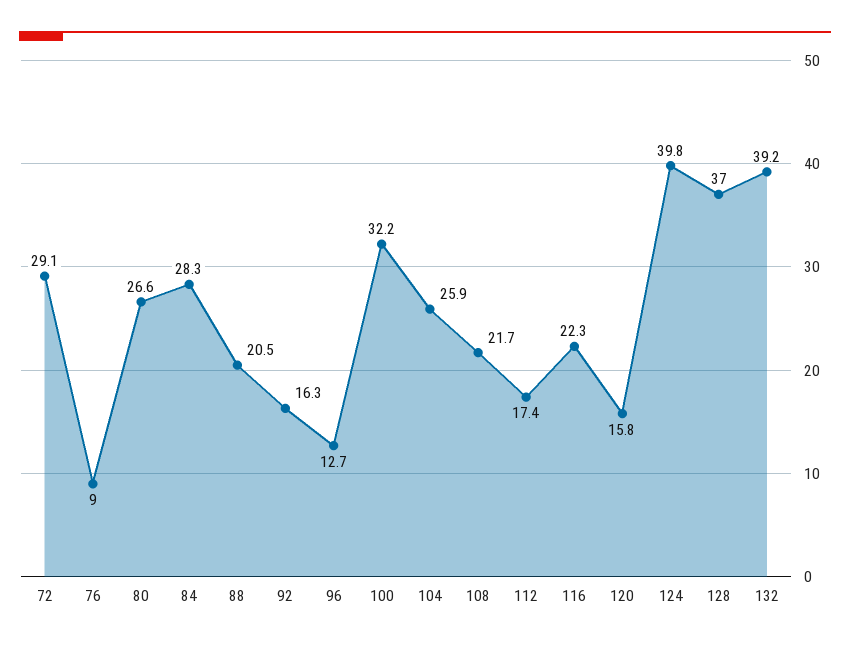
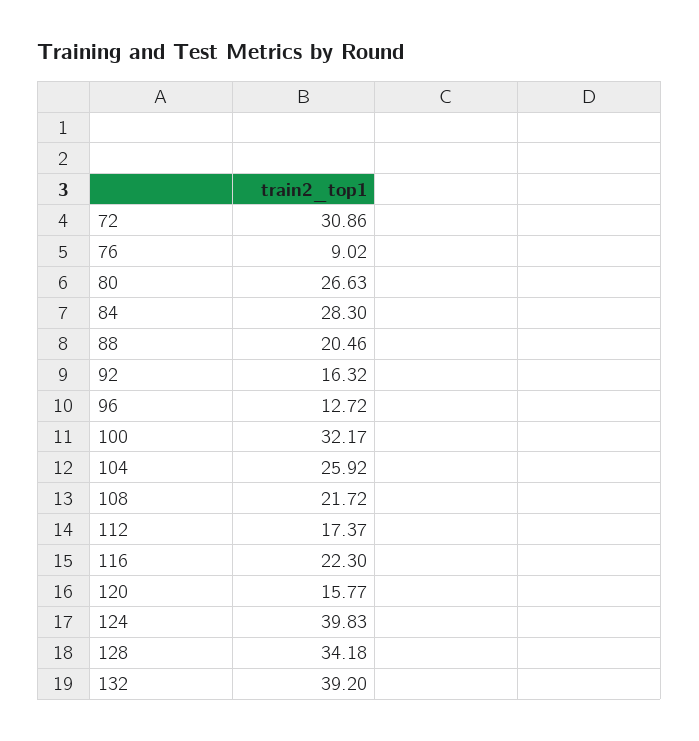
72: 29.1 -> 30.86
128: 37 -> 34.18

